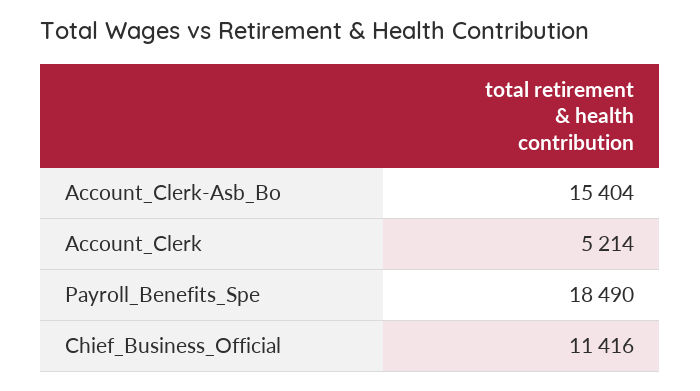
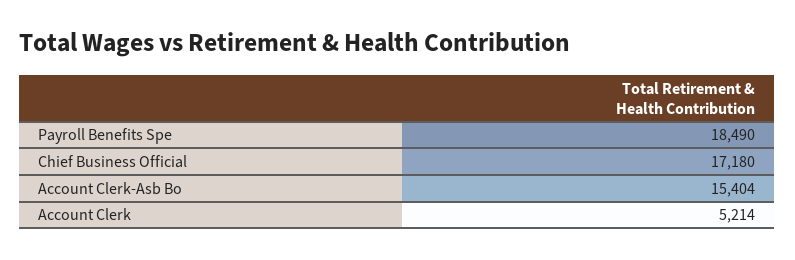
Chief_Business_Official: 11416 -> 17180

